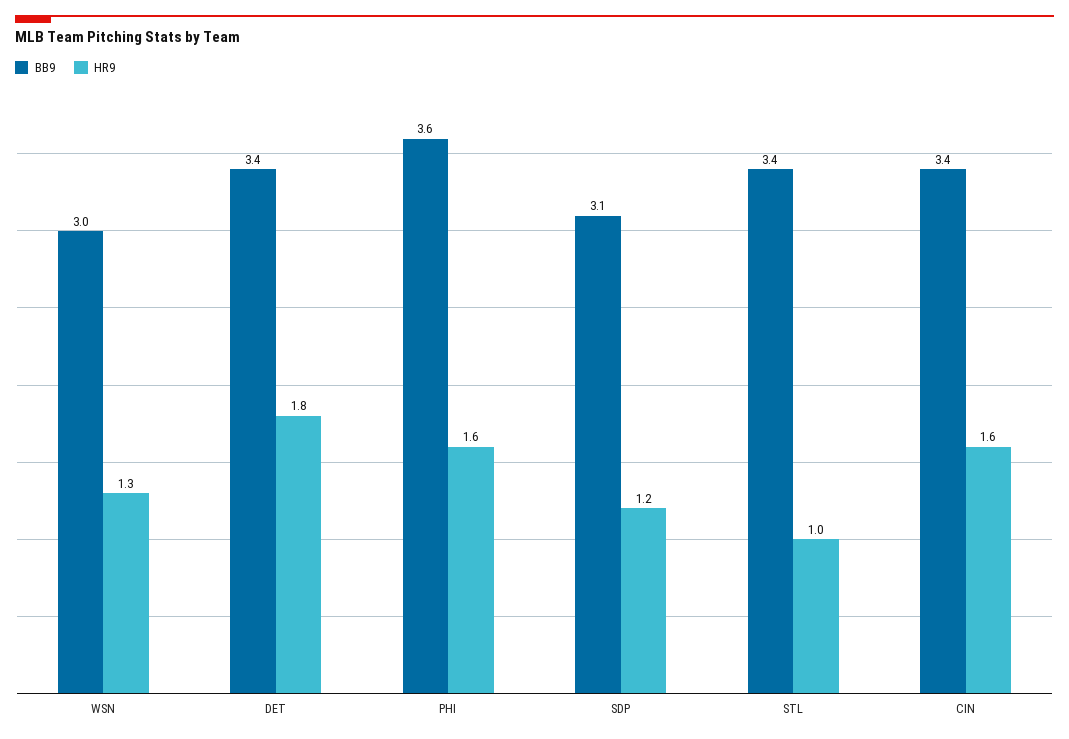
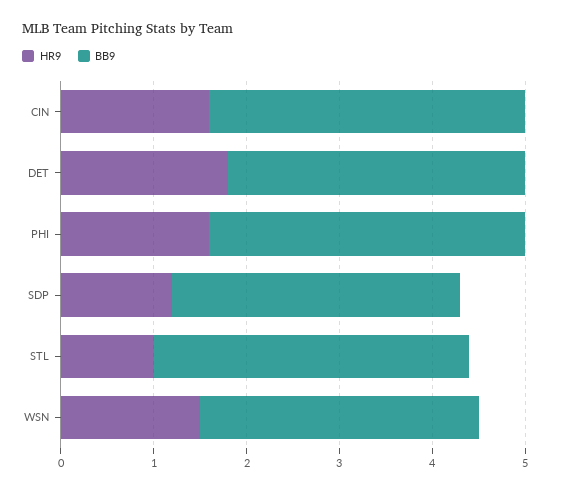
HR9, WSN: 1.3 -> 1.5
BB9, DET: 3.4 -> 3.2
BB9, PHI: 3.6 -> 3.4

